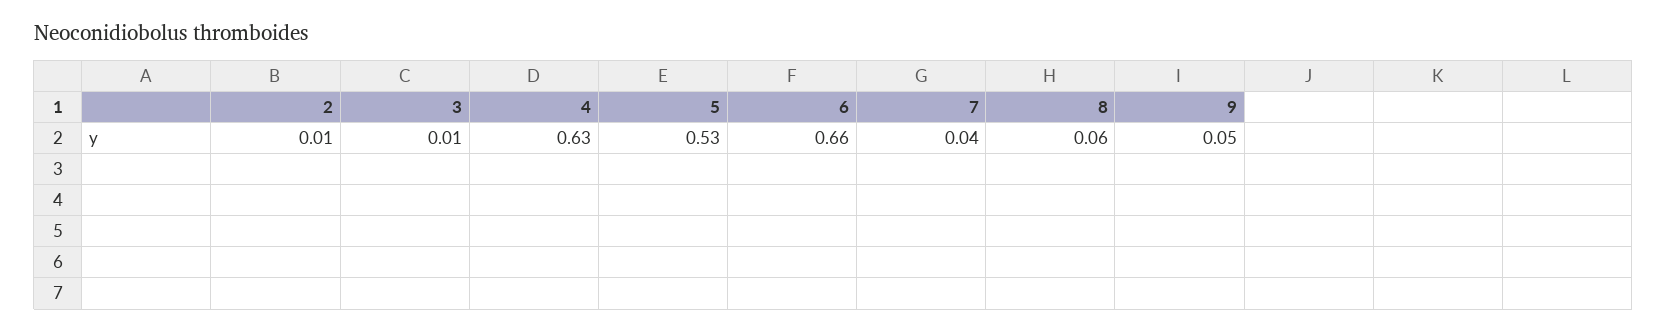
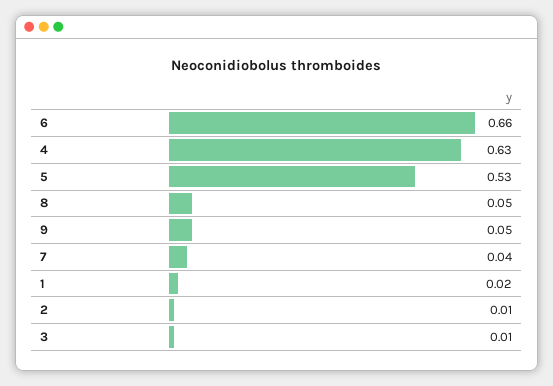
8: 0.06 -> 0.05
1: none -> 0.02

